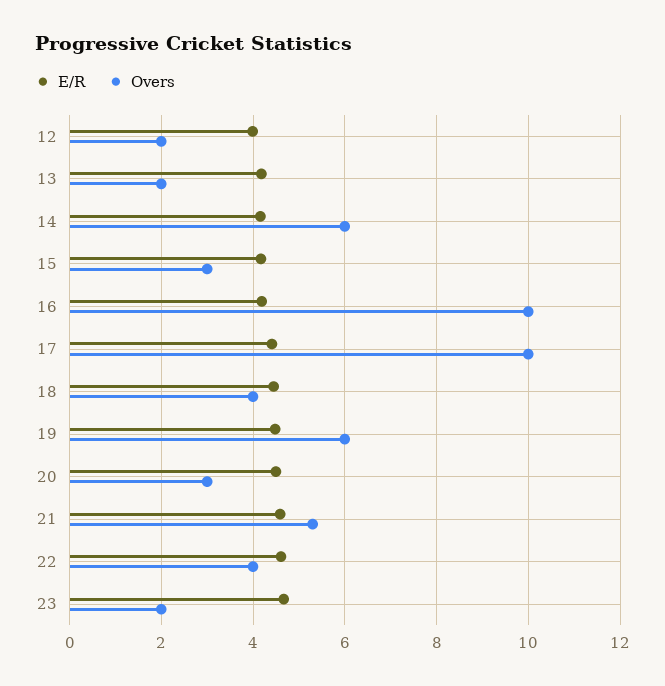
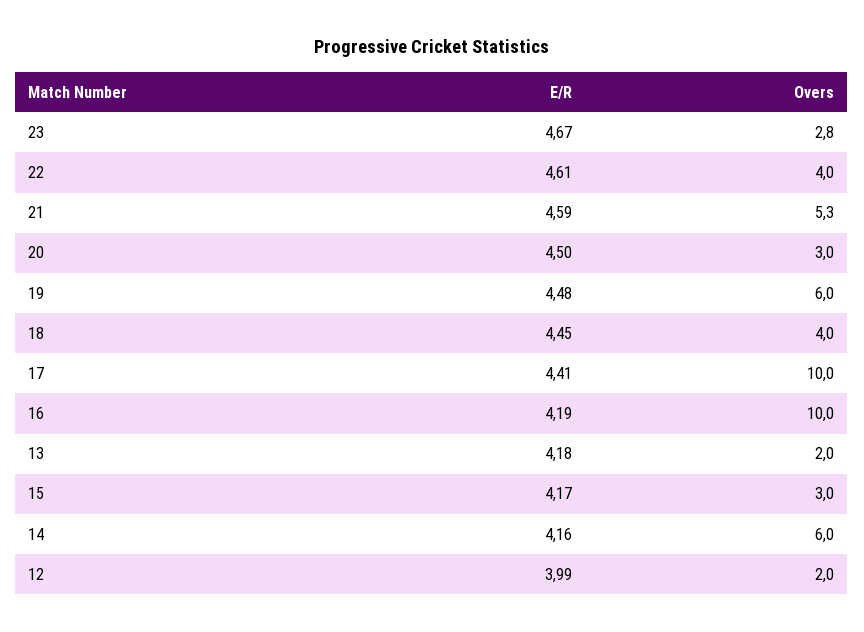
Overs, 23: 2 -> 2.8

